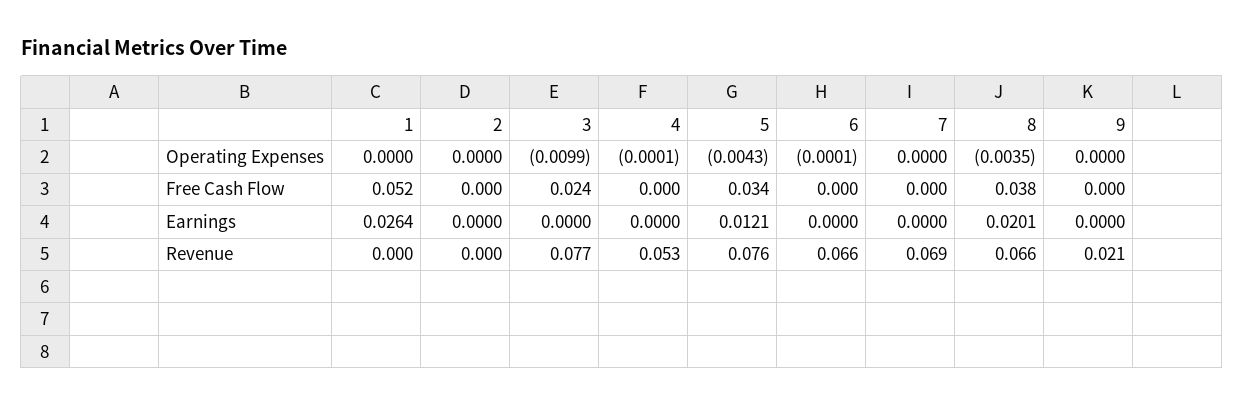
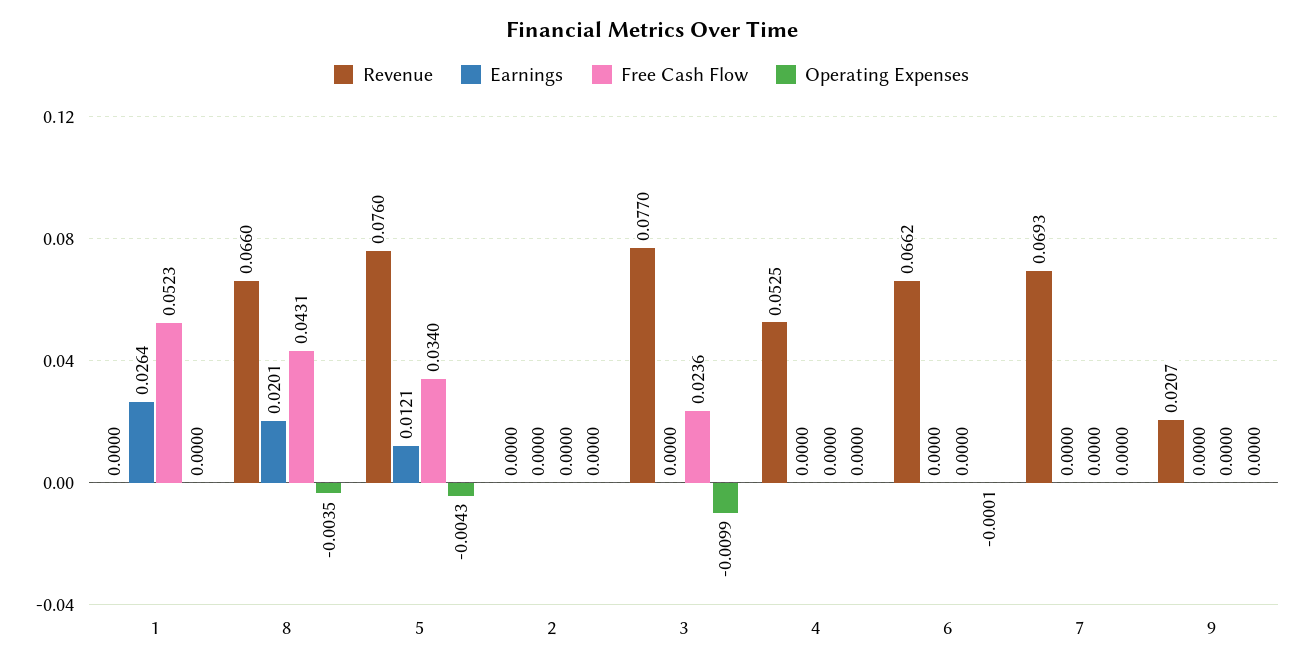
Operating Expenses, 4: -0.0001 -> 0
Free Cash Flow, 8: 0.038 -> 0.0431

